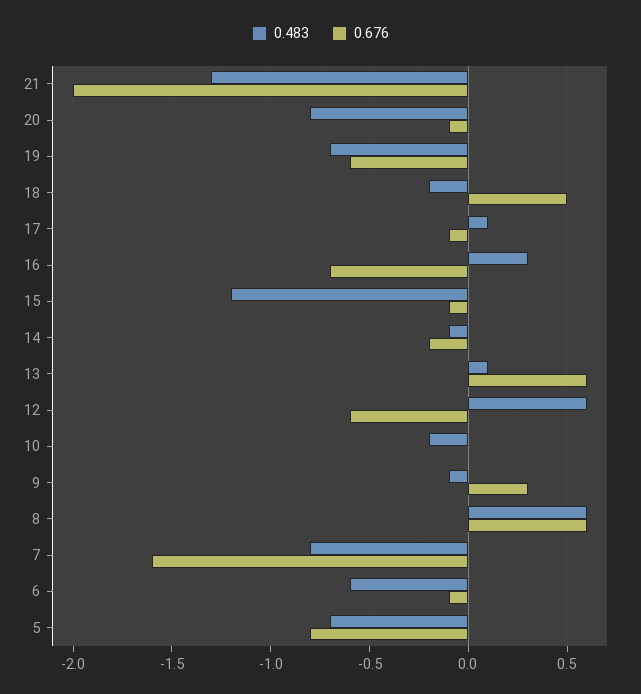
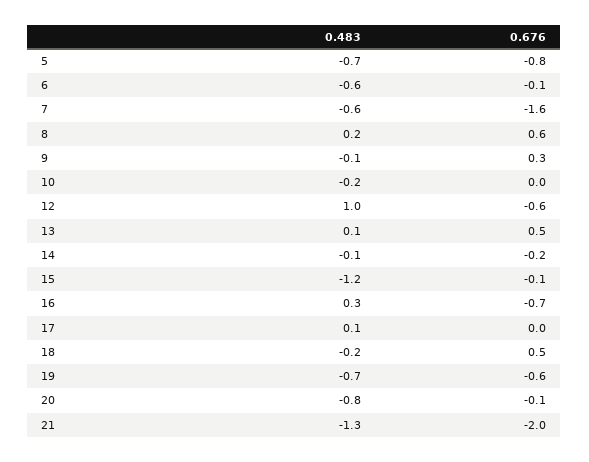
0.676, 17: -0.1 -> 0
0.676, 13: 0.6 -> 0.5
0.483, 12: 0.6 -> 1
0.483, 8: 0.6 -> 0.2
0.483, 7: -0.8 -> -0.6

